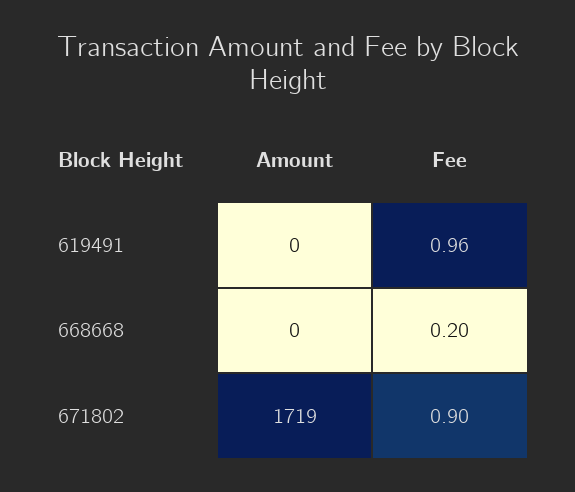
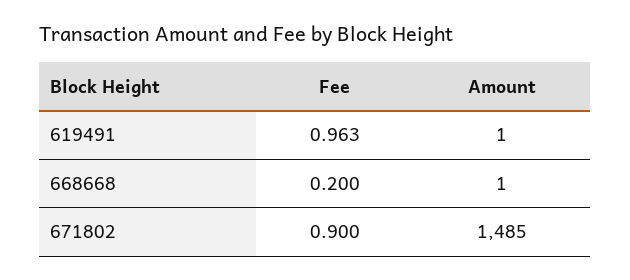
Amount, 619491: 0 -> 1
Amount, 668668: 0 -> 1
Amount, 671802: 1719 -> 1485

